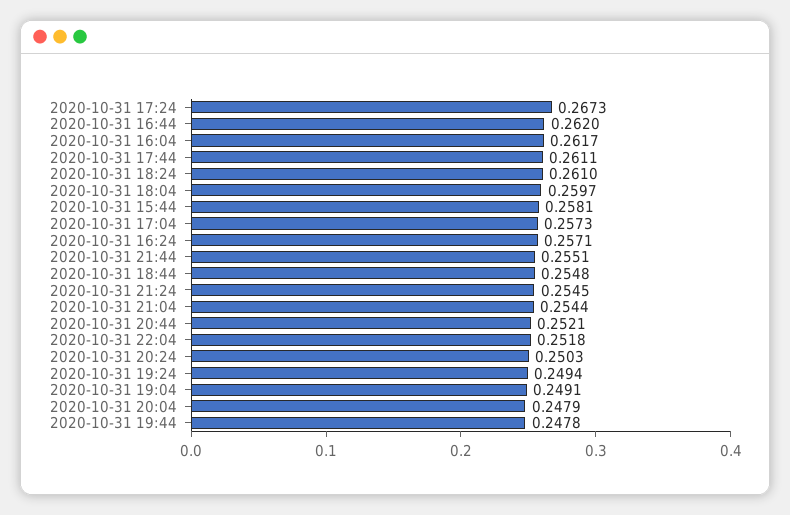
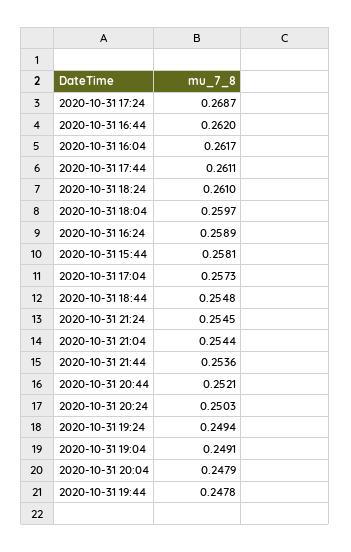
2020-10-31 17:24: 0.2673 -> 0.2687
2020-10-31 16:24: 0.2571 -> 0.2589
2020-10-31 21:44: 0.2551 -> 0.2536
2020-10-31 22:04: 0.2518 -> none

